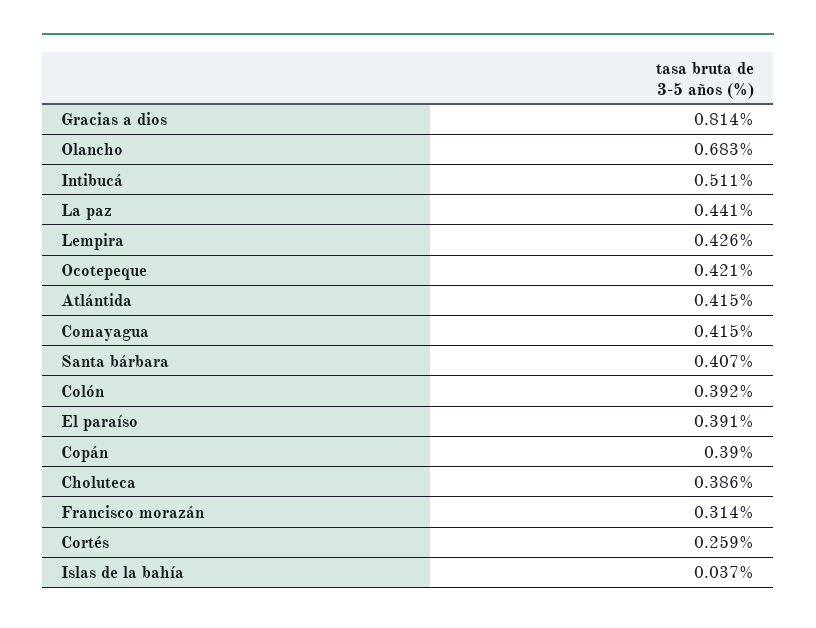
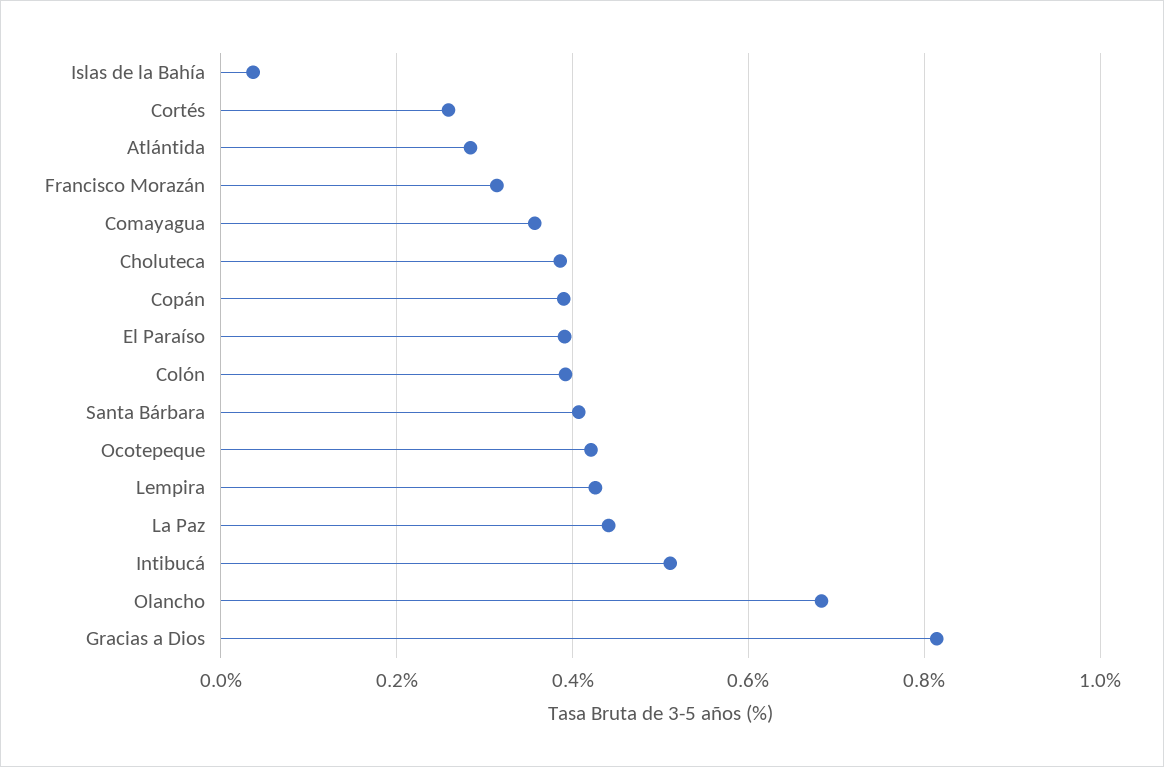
Atlántida: 0.415 -> 0.28
Comayagua: 0.415 -> 0.36

